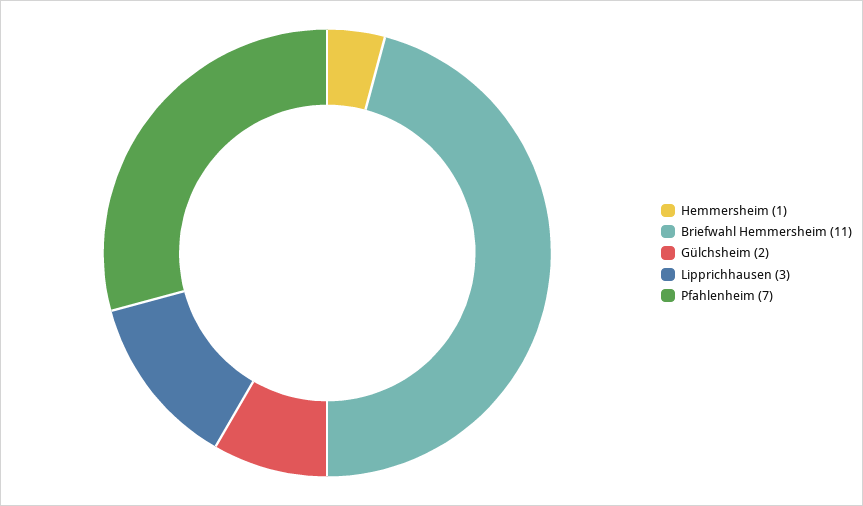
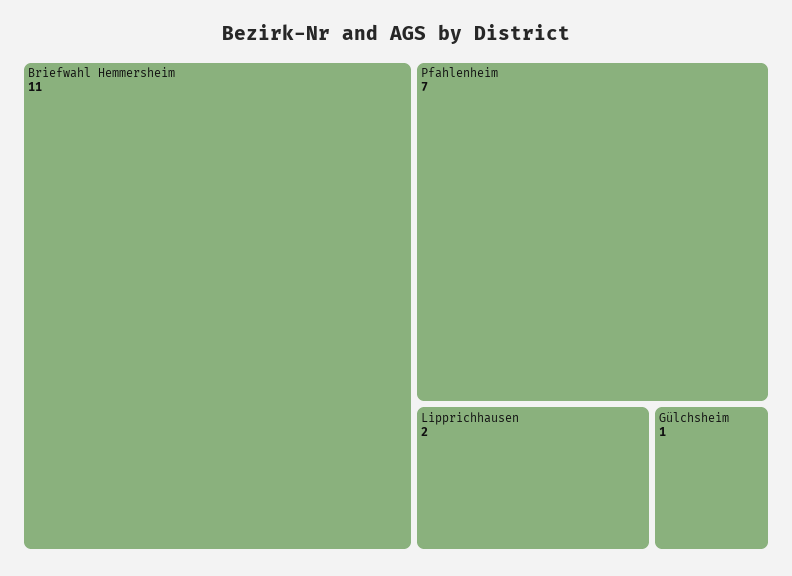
Hemmersheim: 1 -> none
Gülchsheim: 2 -> 1
Lipprichhausen: 3 -> 2

